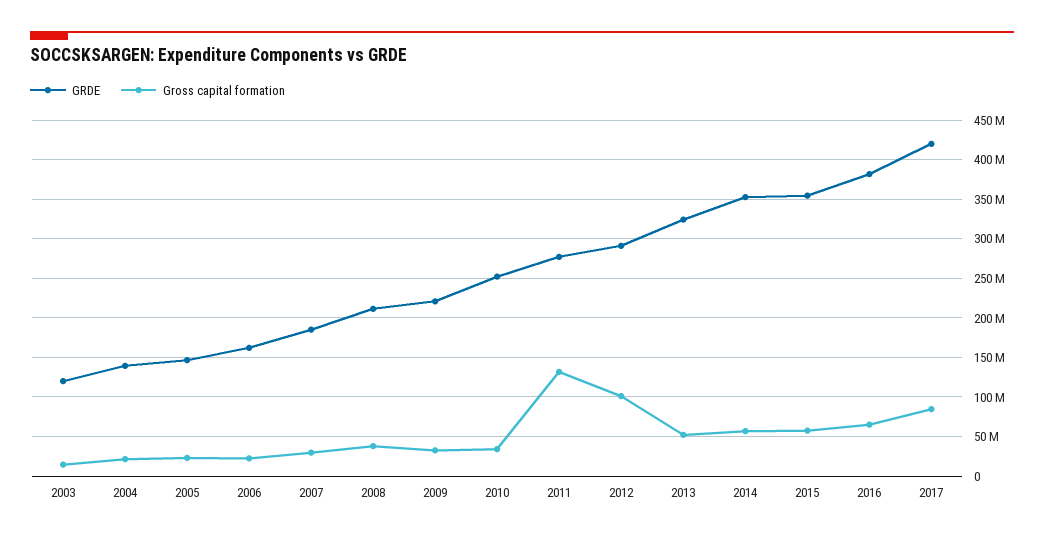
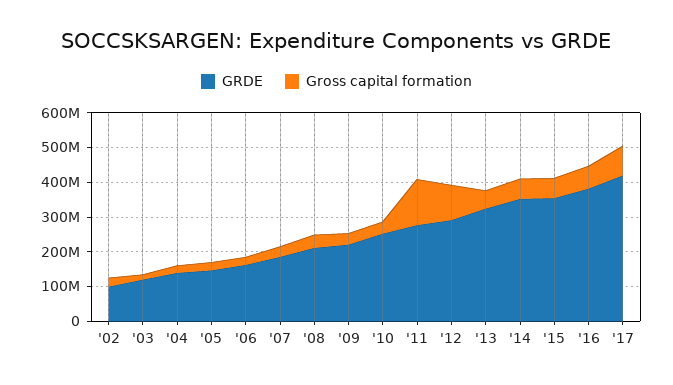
GRDE, '02: none -> 100000000
Gross capital formation, '02: none -> 25000000

